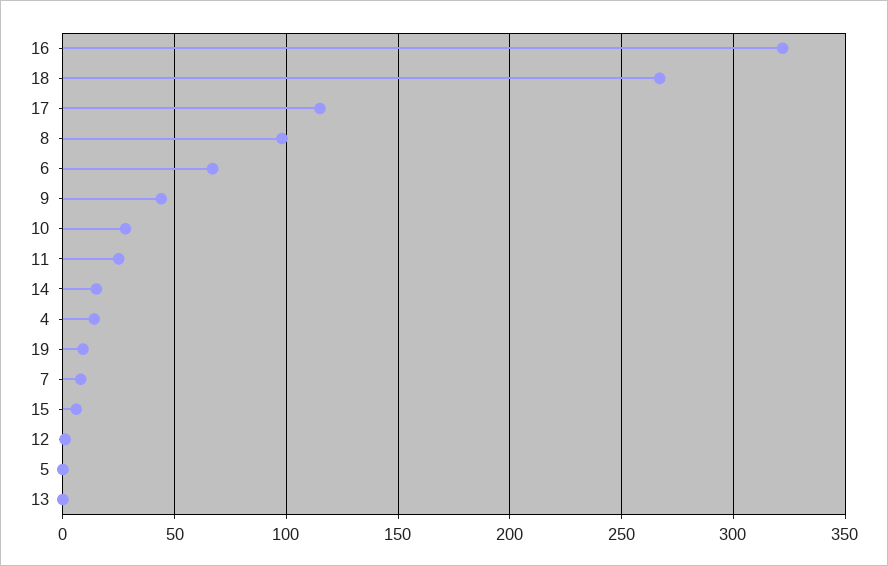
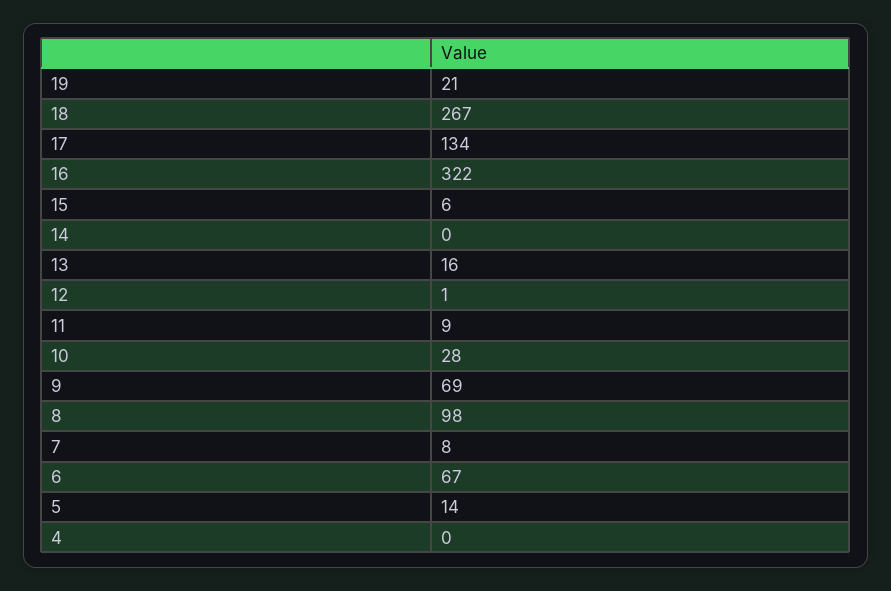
17: 115 -> 134
9: 45 -> 69
11: 25 -> 9
14: 15 -> 0
4: 15 -> 0
19: 10 -> 21
5: 0 -> 14
13: 0 -> 16

